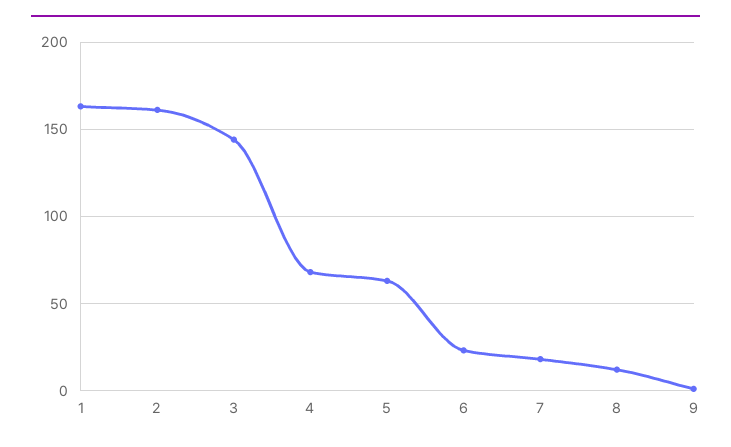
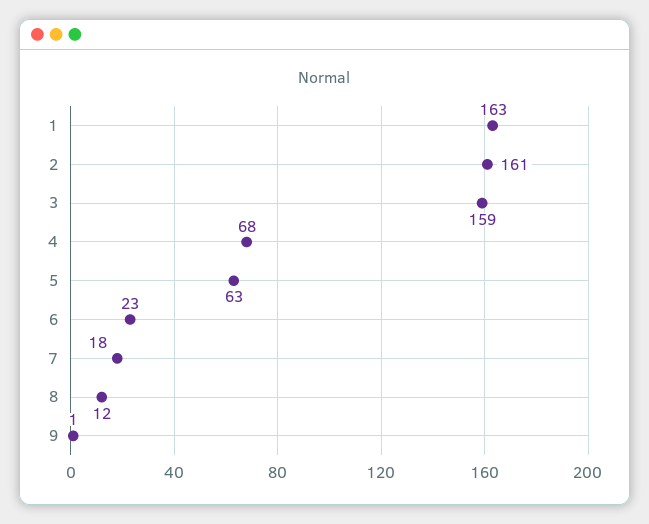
3: 145 -> 159

